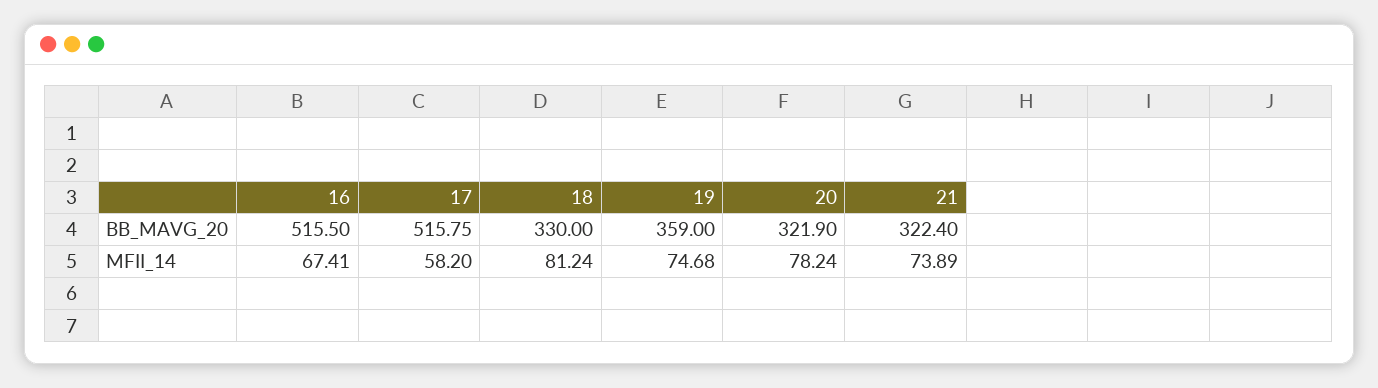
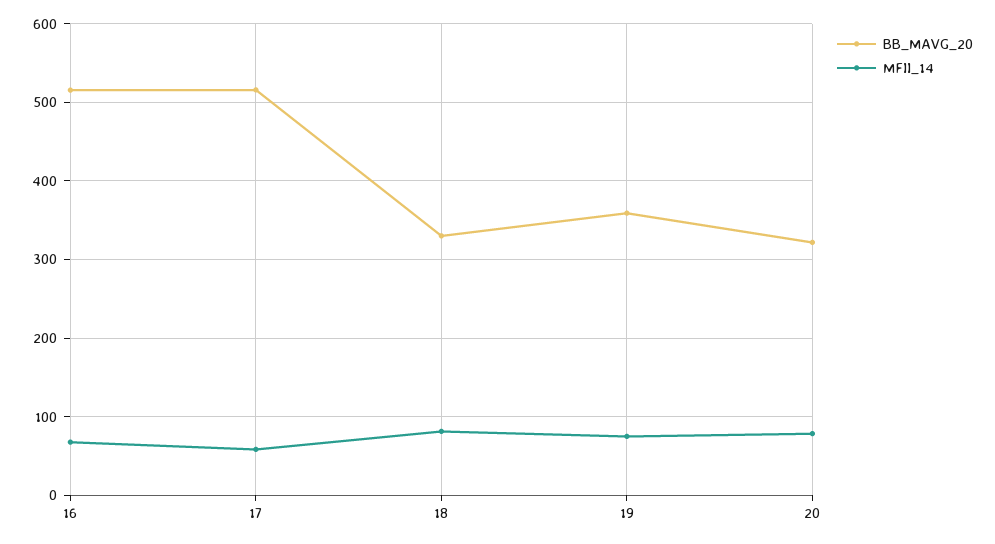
BB_MAVG_20, 21: 322.4 -> none
MFII_14, 21: 73.89 -> none

